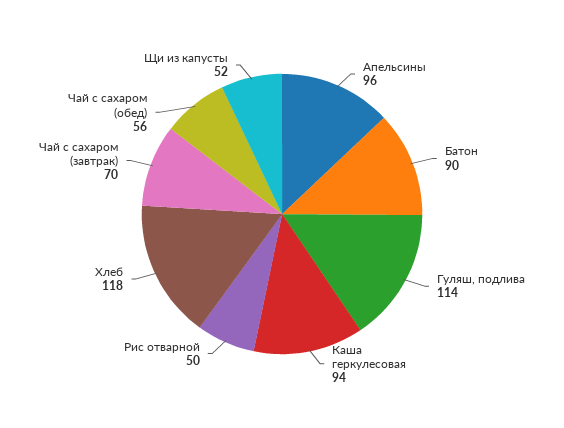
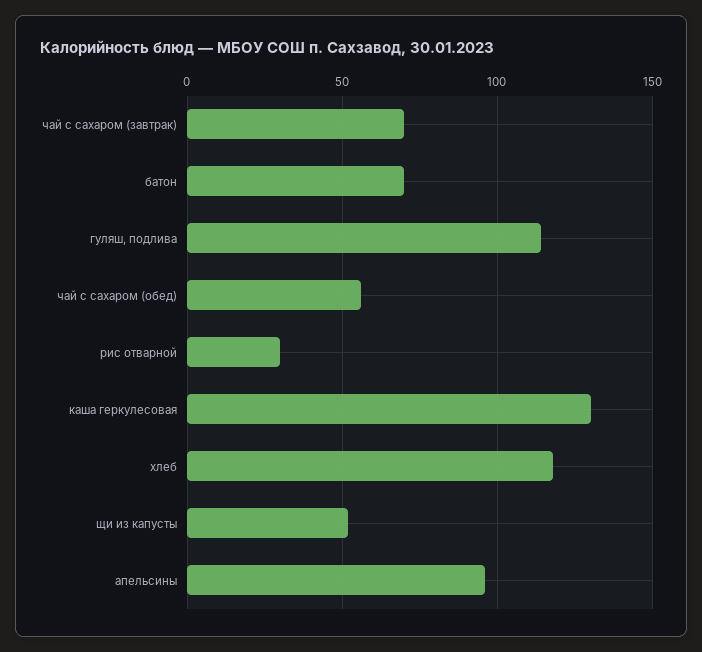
Батон: 90 -> 70
Каша геркулесовая: 94 -> 130
Рис отварной: 50 -> 30

